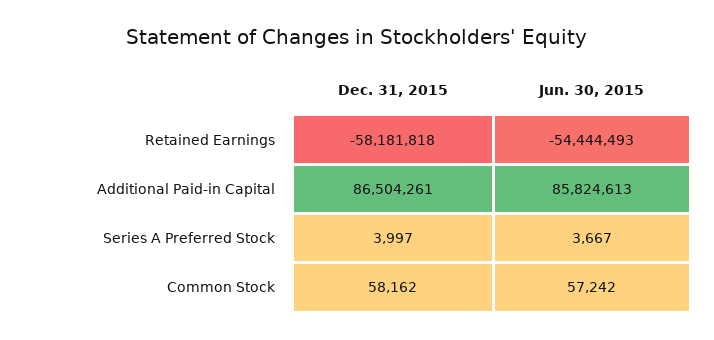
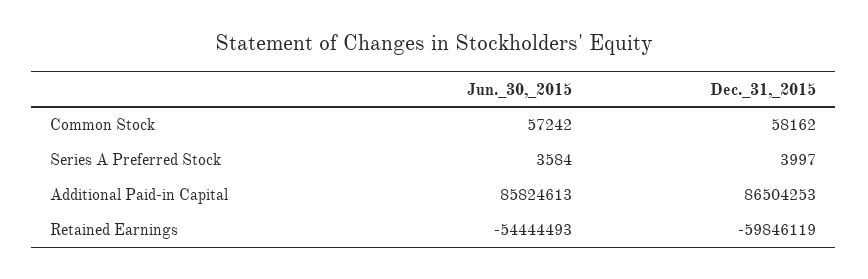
Dec. 31, 2015, Retained Earnings: -58181818 -> -59846119
Dec. 31, 2015, Additional Paid-in Capital: 86504261 -> 86504253
Jun. 30, 2015, Series A Preferred Stock: 3667 -> 3584

